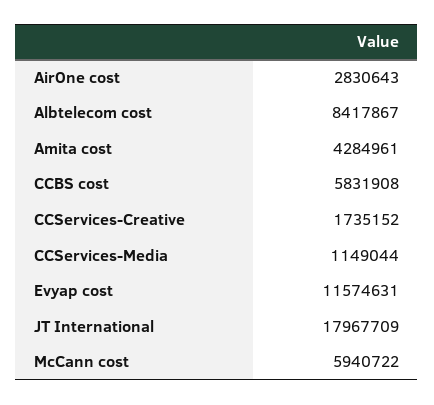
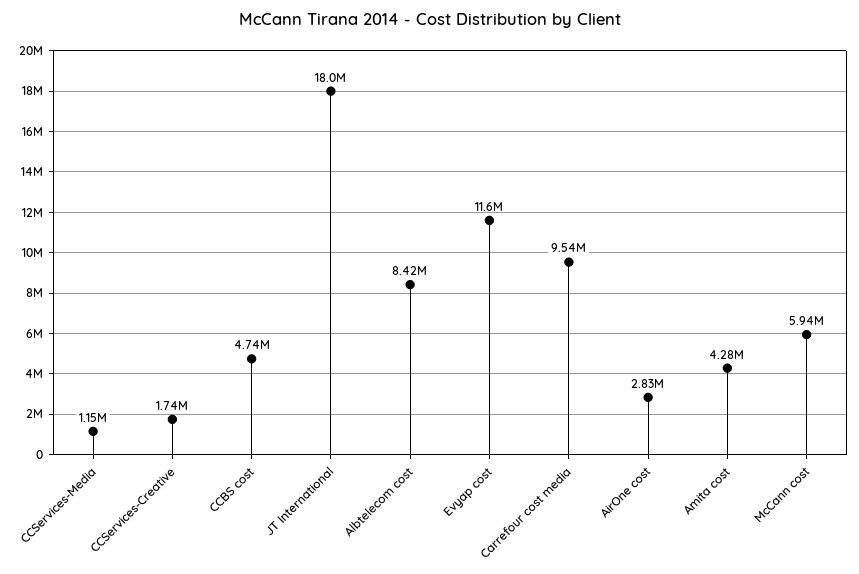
CCBS cost: 5831908 -> 4740000
Carrefour cost media: none -> 9540000

